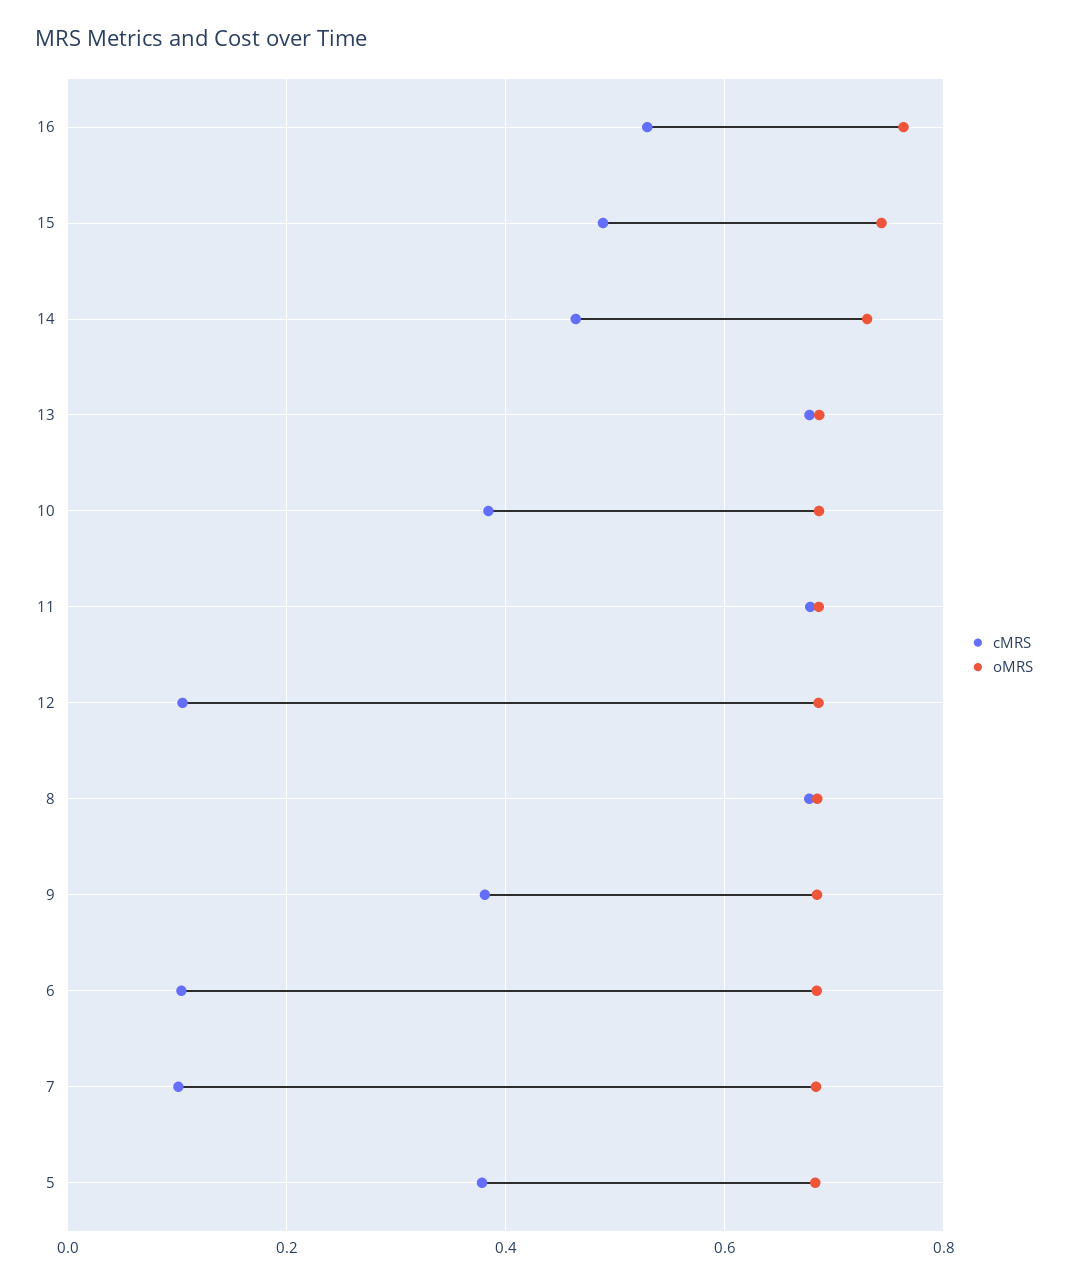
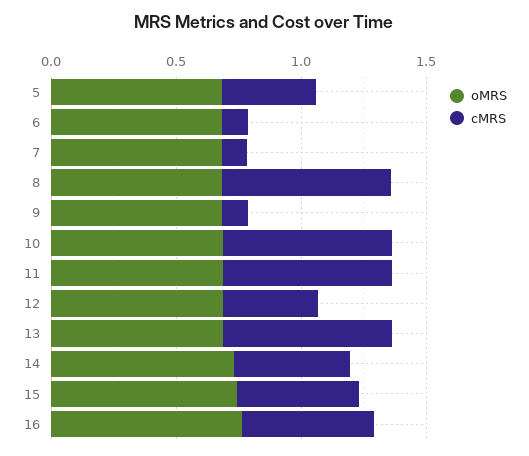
cMRS, 10: 0.38 -> 0.7
cMRS, 12: 0.1 -> 0.4
cMRS, 9: 0.38 -> 0.1

